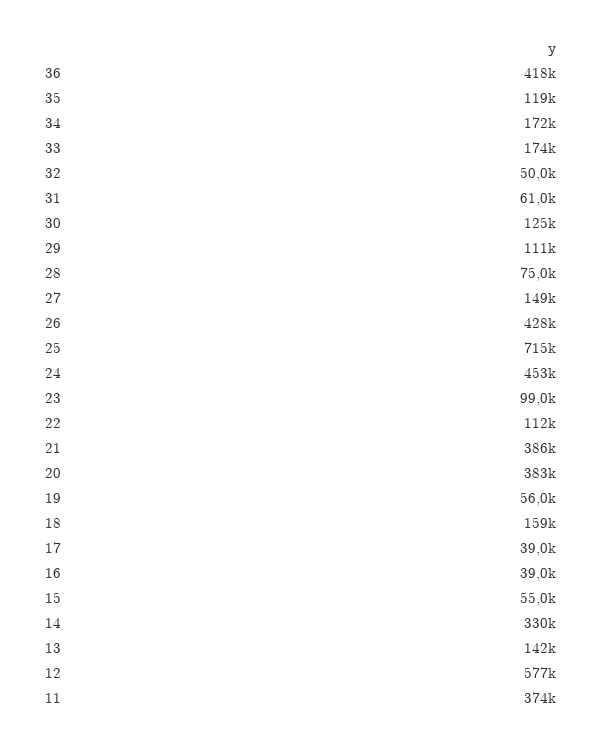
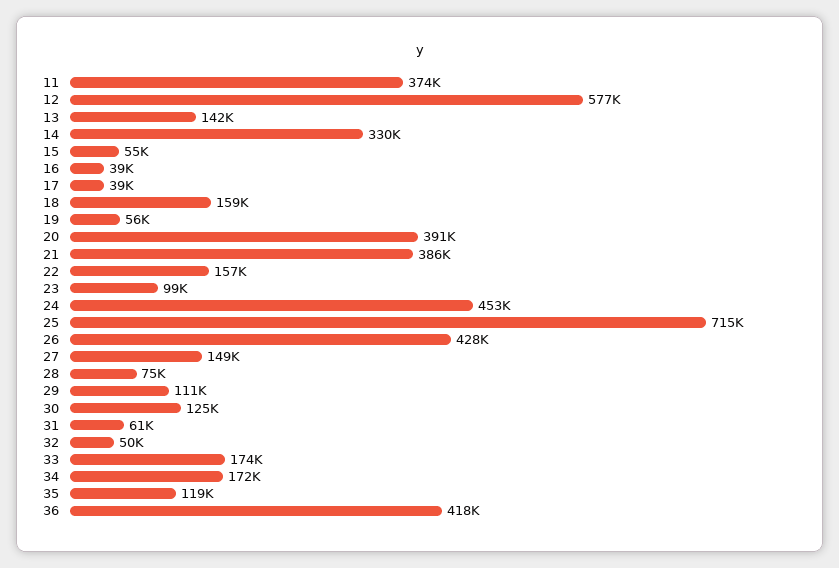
22: 112000 -> 157000
20: 383000 -> 391000

